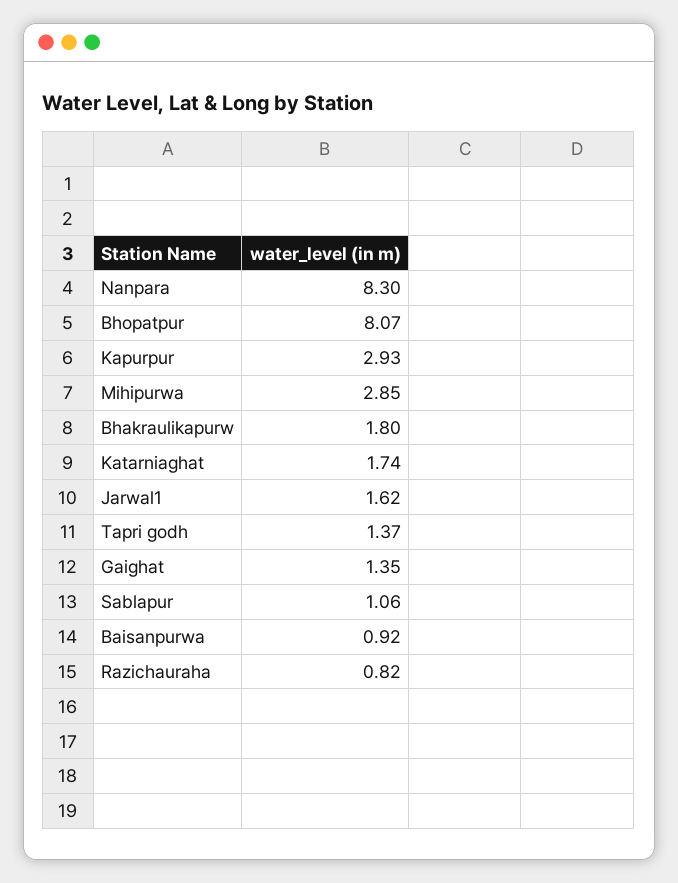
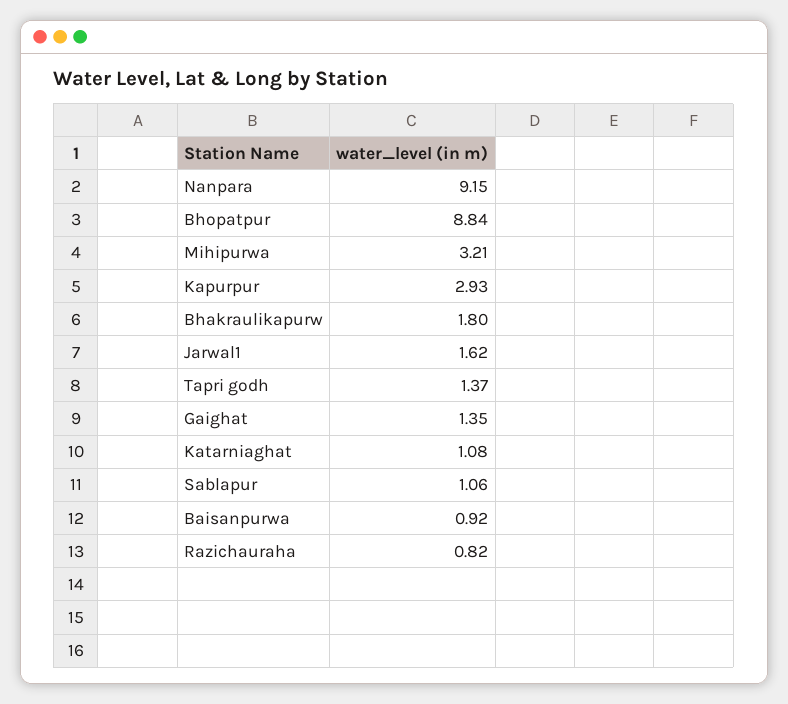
Nanpara: 8.3 -> 9.15
Bhopatpur: 8.07 -> 8.84
Mihipurwa: 2.85 -> 3.21
Katarniaghat: 1.74 -> 1.08

